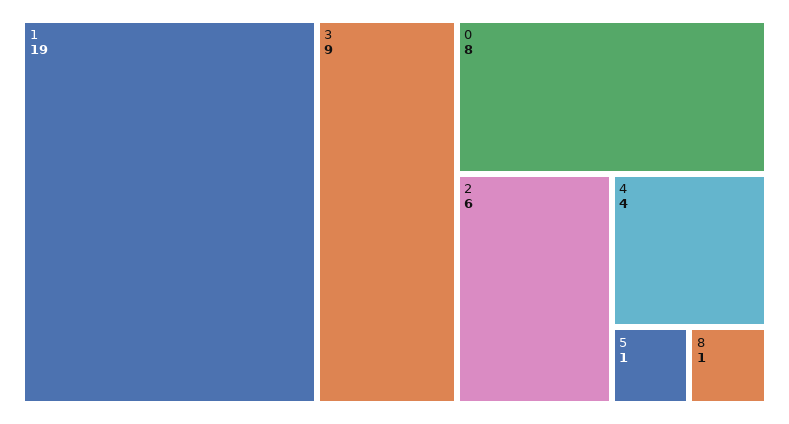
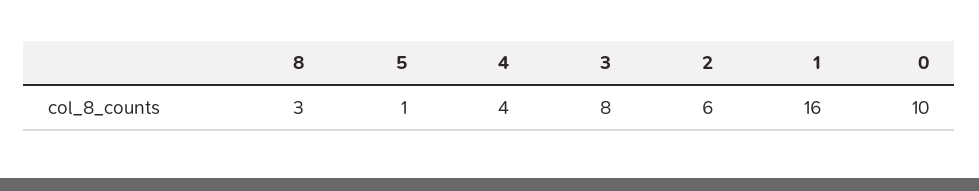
1: 19 -> 16
3: 9 -> 8
0: 8 -> 10
8: 1 -> 3

